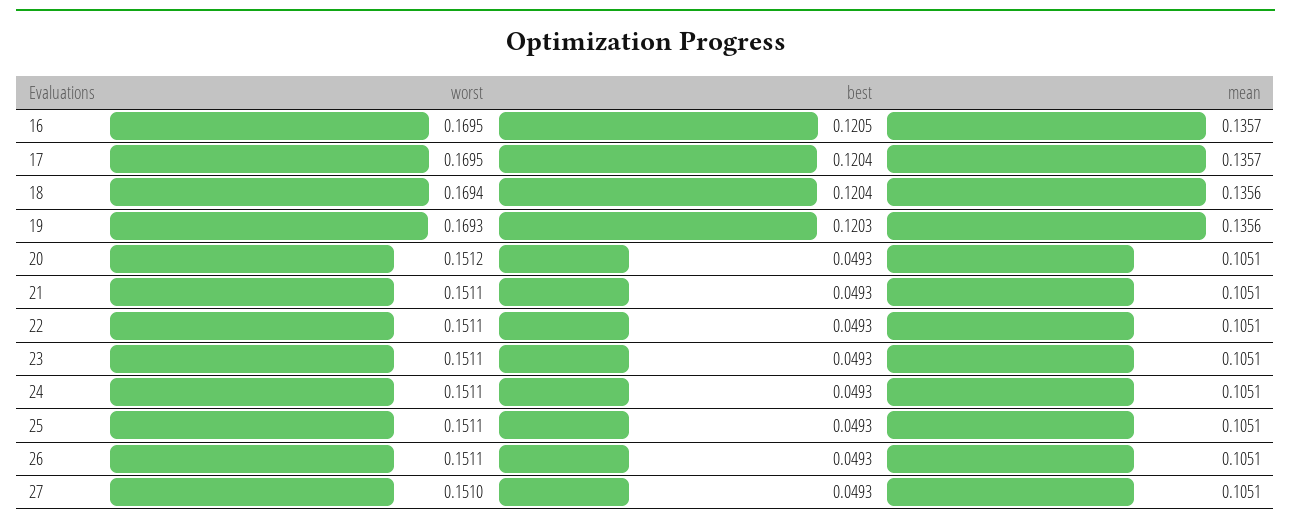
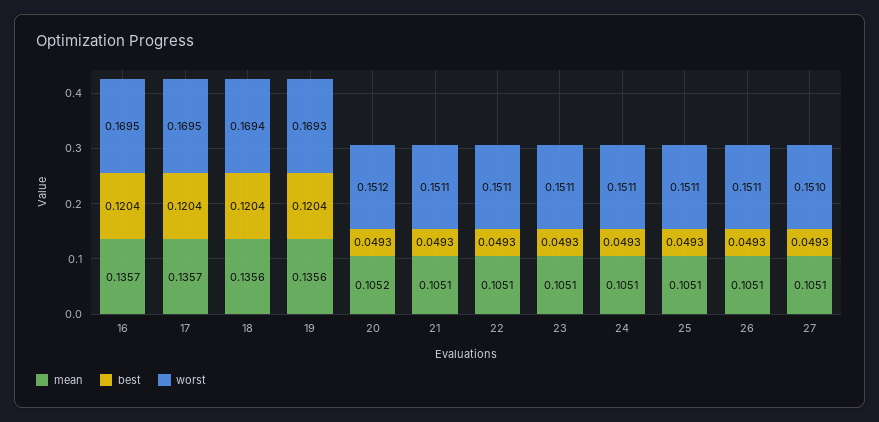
best, 16: 0.1205 -> 0.1204
best, 19: 0.1203 -> 0.1204
mean, 20: 0.1051 -> 0.1052

